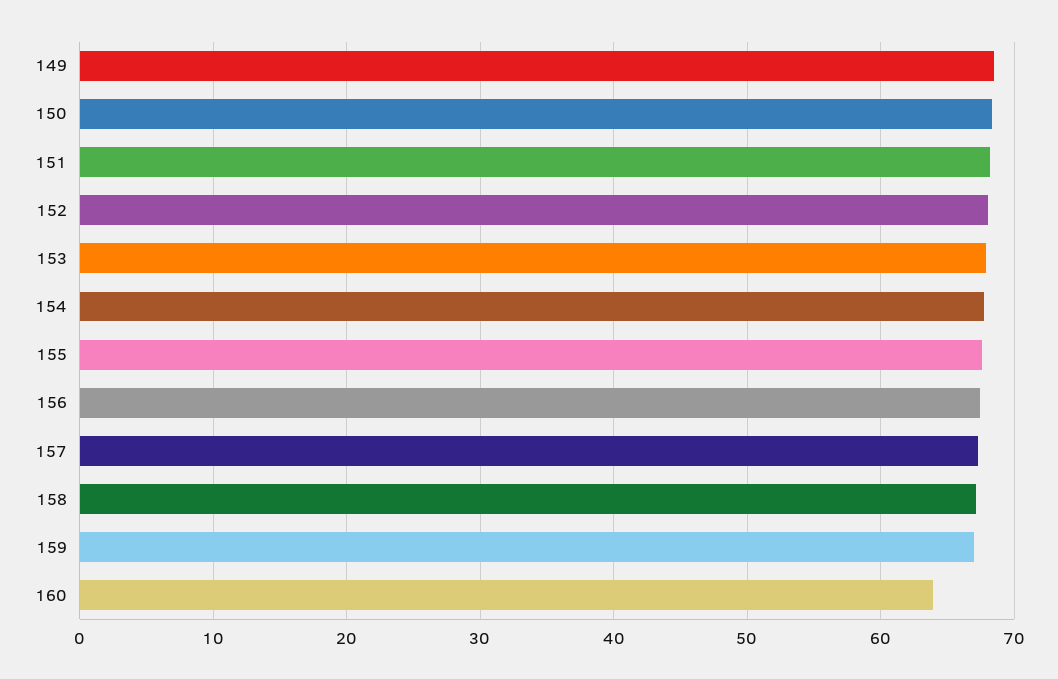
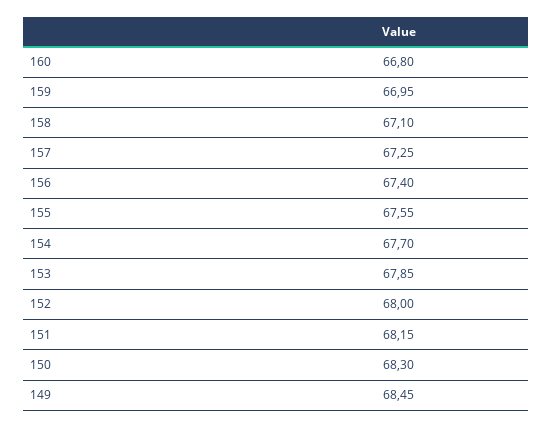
160: 64 -> 66.8

